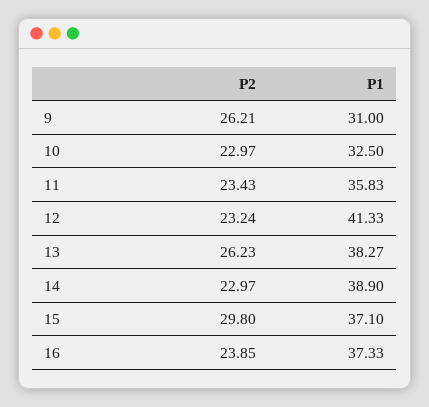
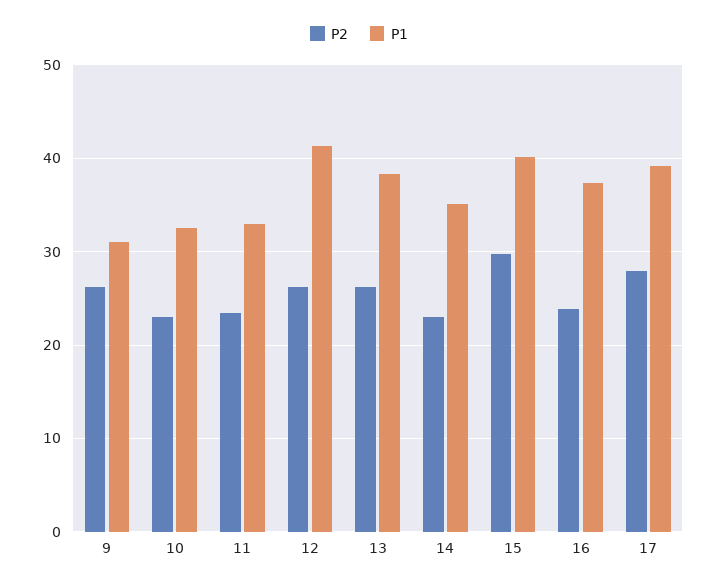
P1, 11: 35.83 -> 33
P2, 12: 23.24 -> 26
P1, 14: 38.9 -> 35
P1, 15: 37.1 -> 40
P2, 17: none -> 28
P1, 17: none -> 39

